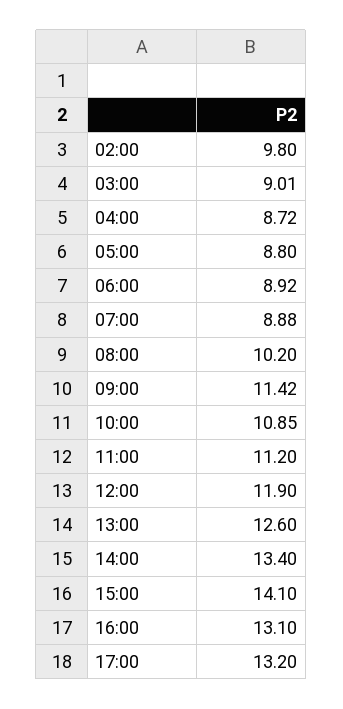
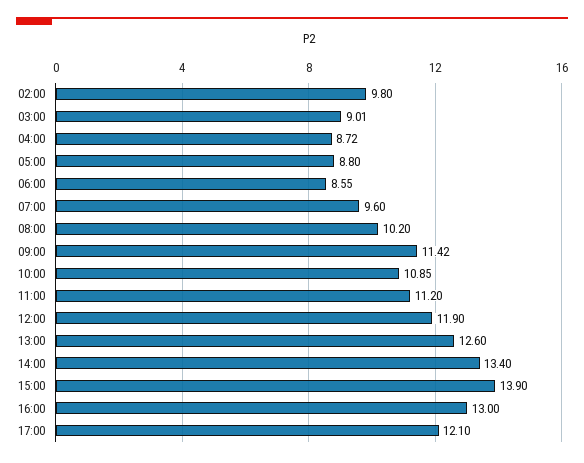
06:00: 8.92 -> 8.55
07:00: 8.88 -> 9.6
15:00: 14.1 -> 13.9
16:00: 13.1 -> 13
17:00: 13.2 -> 12.1

